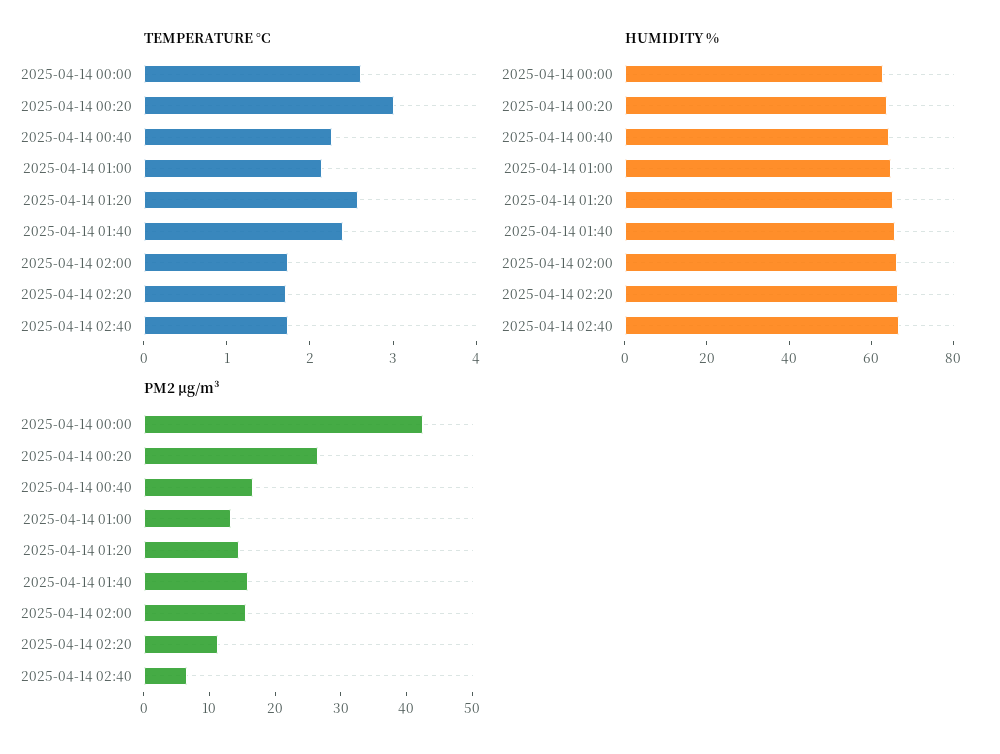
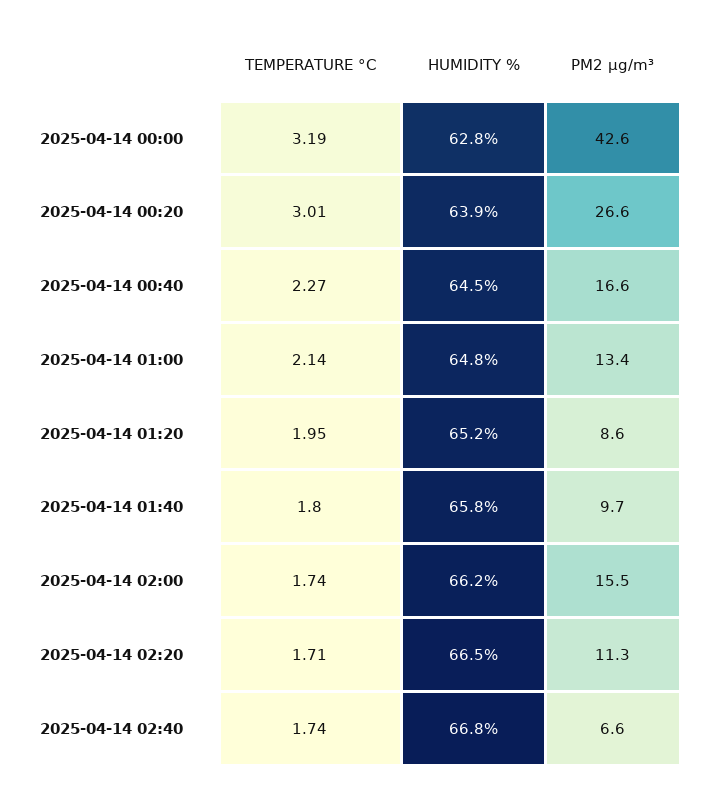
TEMPERATURE °C, 2025-04-14 00:00: 2.6 -> 3.19
TEMPERATURE °C, 2025-04-14 01:20: 2.6 -> 1.95
TEMPERATURE °C, 2025-04-14 01:40: 2.4 -> 1.8
PM2 µg/m³, 2025-04-14 01:20: 14 -> 8.6
PM2 µg/m³, 2025-04-14 01:40: 16 -> 9.7

